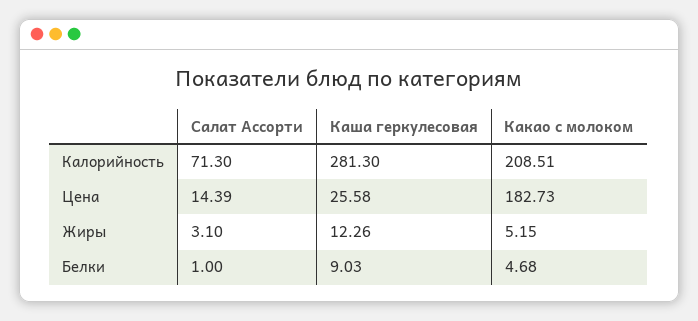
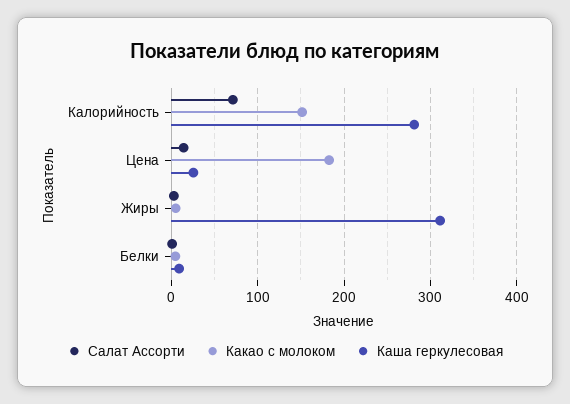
Какао с молоком, Калорийность: 208.51 -> 150
Каша геркулесовая, Жиры: 12.26 -> 310

